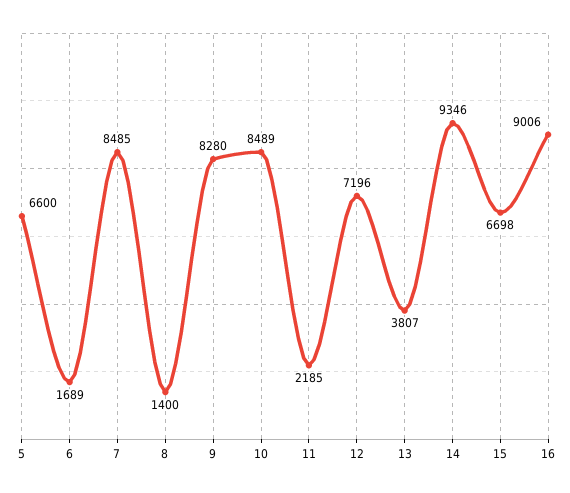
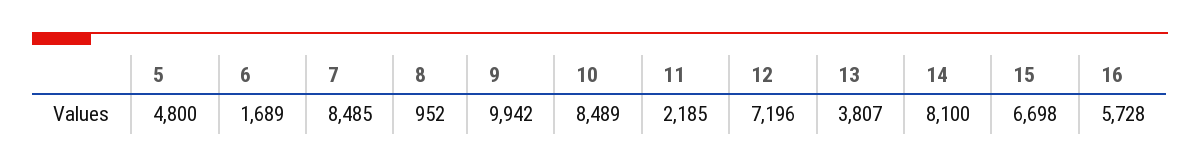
5: 6600 -> 4800
8: 1400 -> 952
9: 8280 -> 9942
14: 9346 -> 8100
16: 9006 -> 5728

